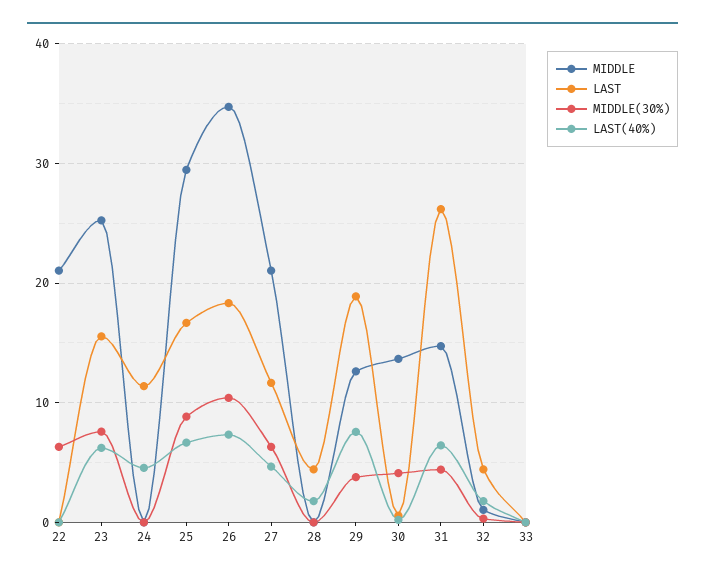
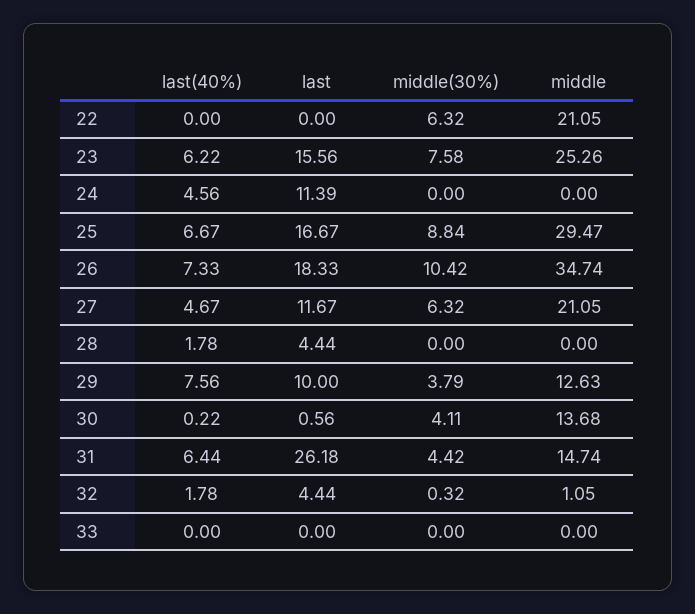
LAST, 29: 19 -> 10

